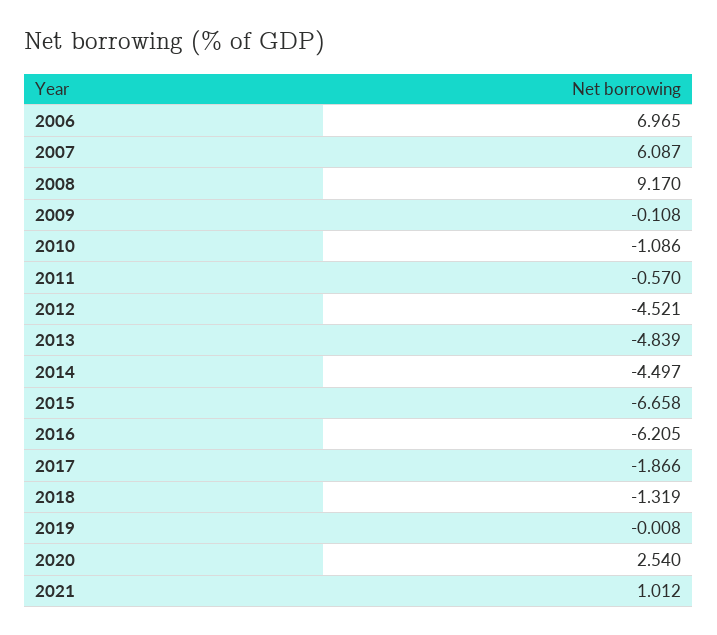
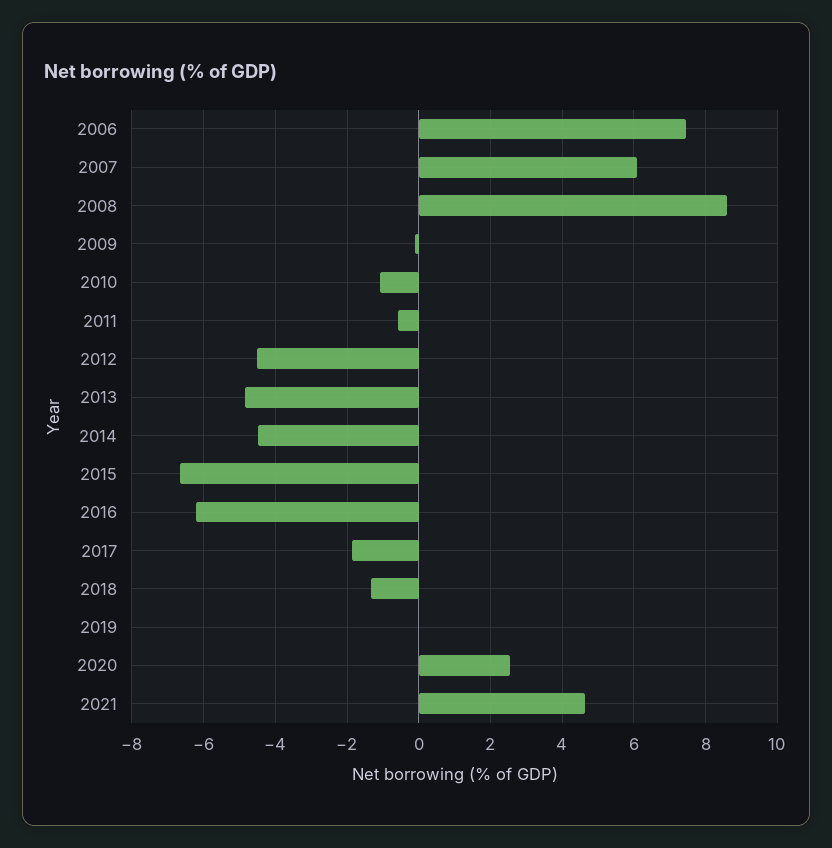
2006: 6.965 -> 7.4
2008: 9.17 -> 8.6
2021: 1.012 -> 4.6

